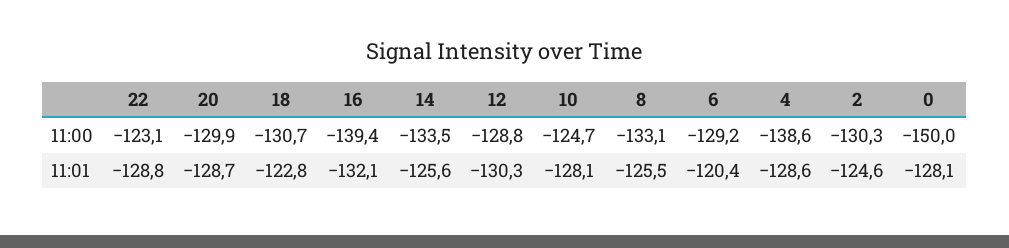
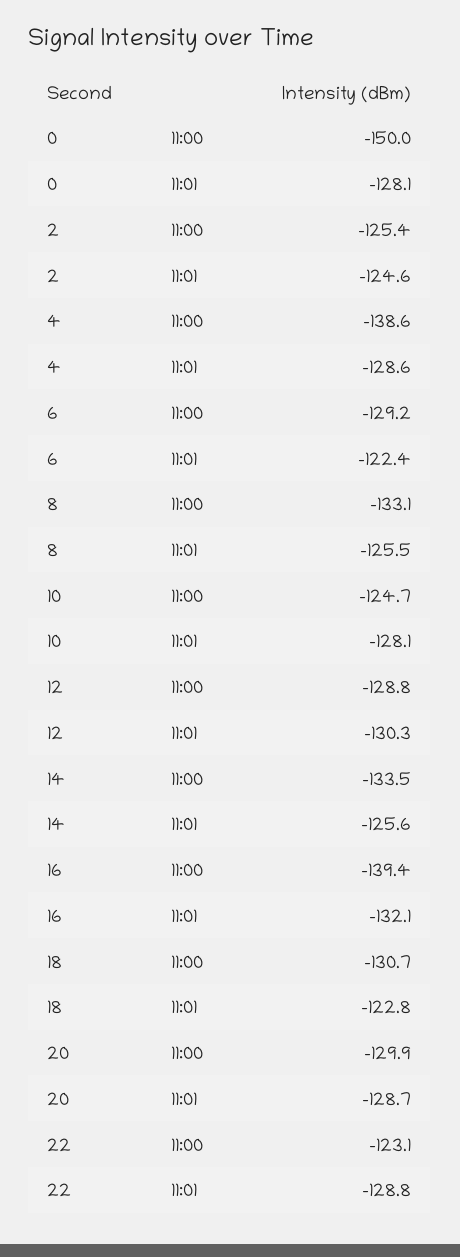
2, 11:00: -130.3 -> -125.4
6, 11:01: -120.4 -> -122.4

